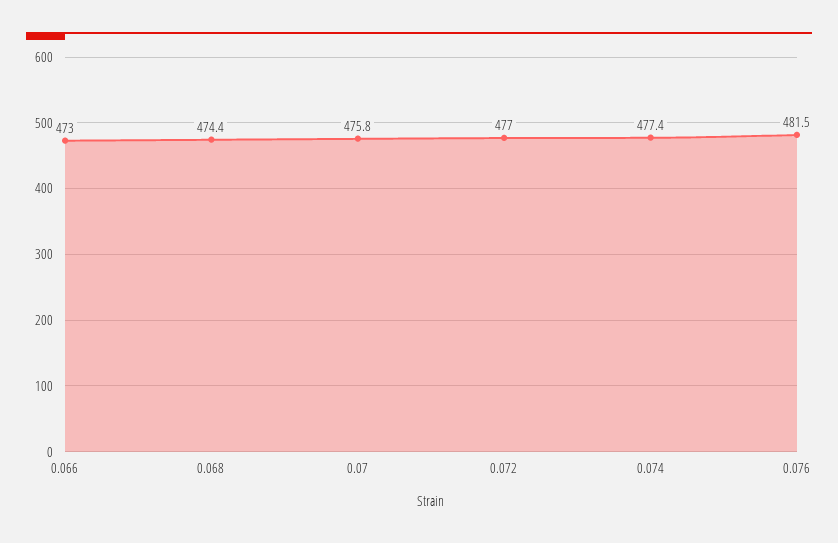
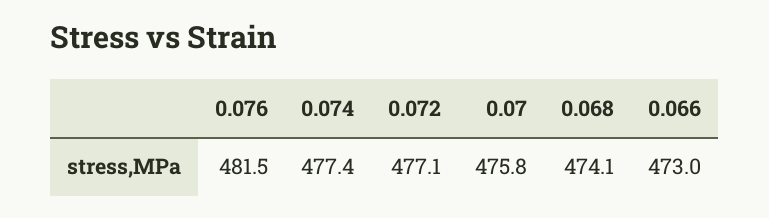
0.068: 474.4 -> 474.1
0.072: 477 -> 477.1

